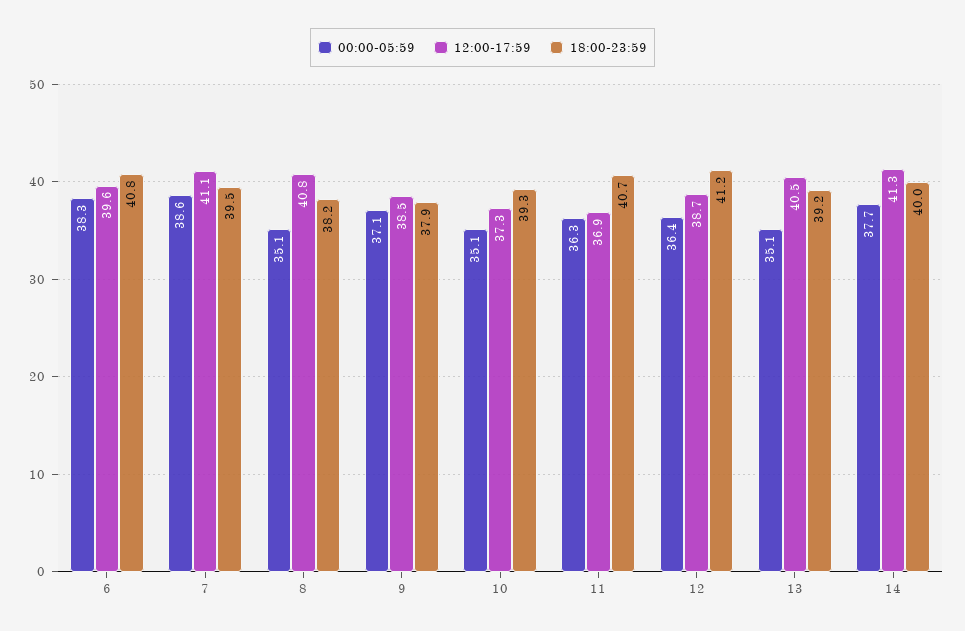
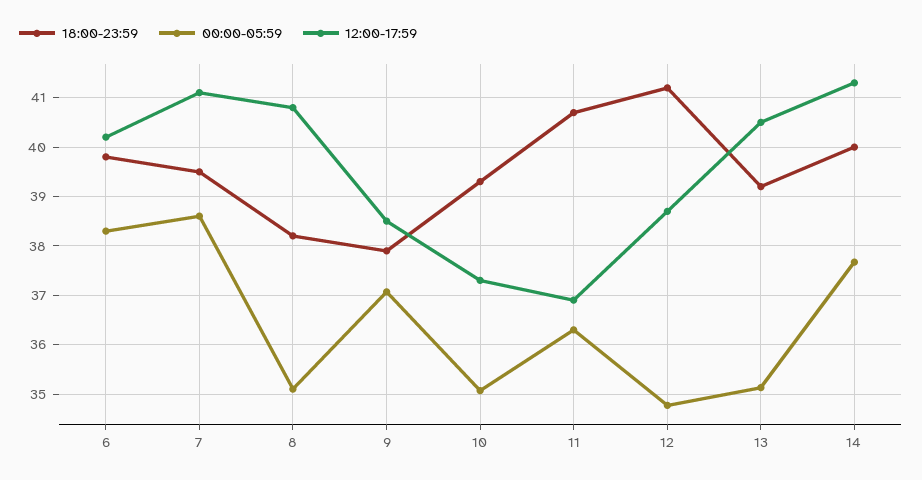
12:00-17:59, 6: 39.6 -> 40.2
18:00-23:59, 6: 40.8 -> 39.8
00:00-05:59, 12: 36.4 -> 34.8

